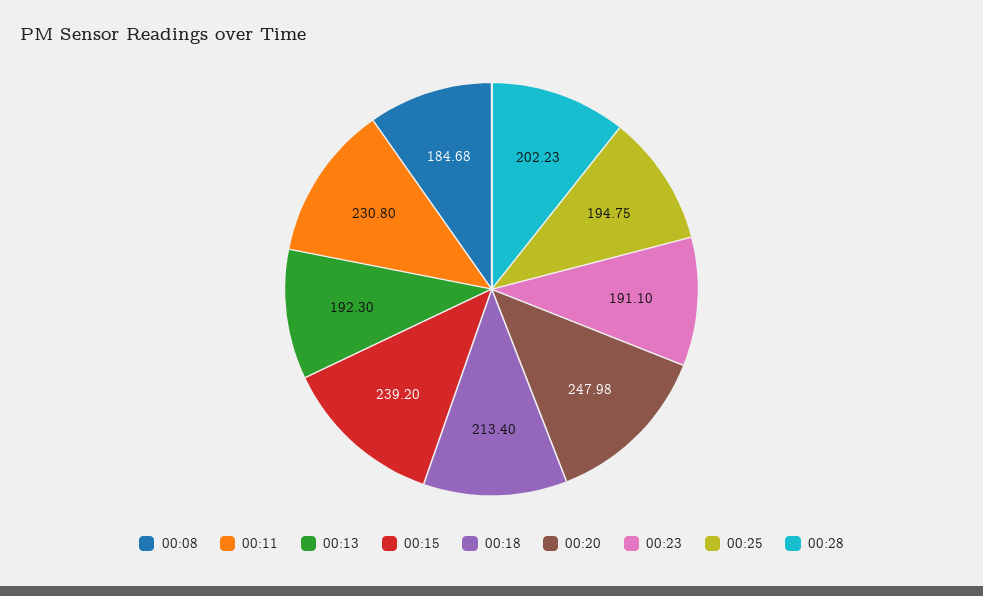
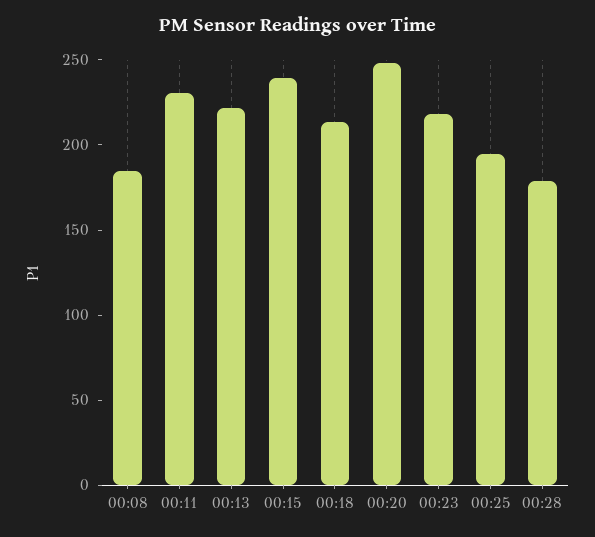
00:13: 192.3 -> 220
00:23: 191.1 -> 220
00:28: 202.23 -> 180

